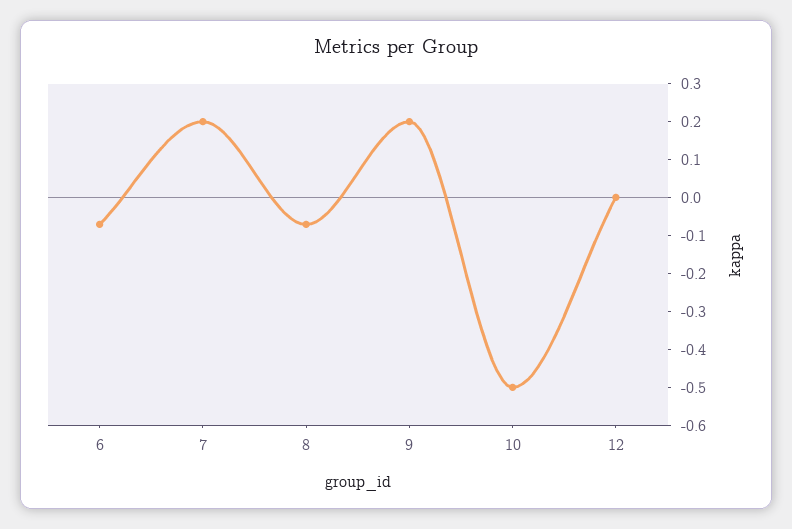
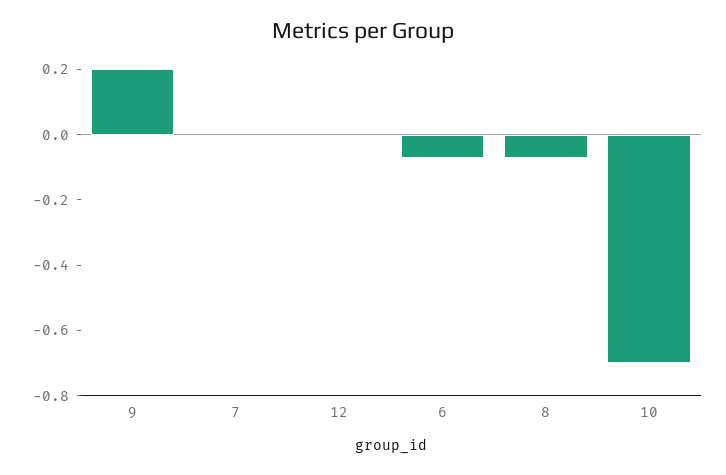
7: 0.2 -> 0
10: -0.5 -> -0.7

